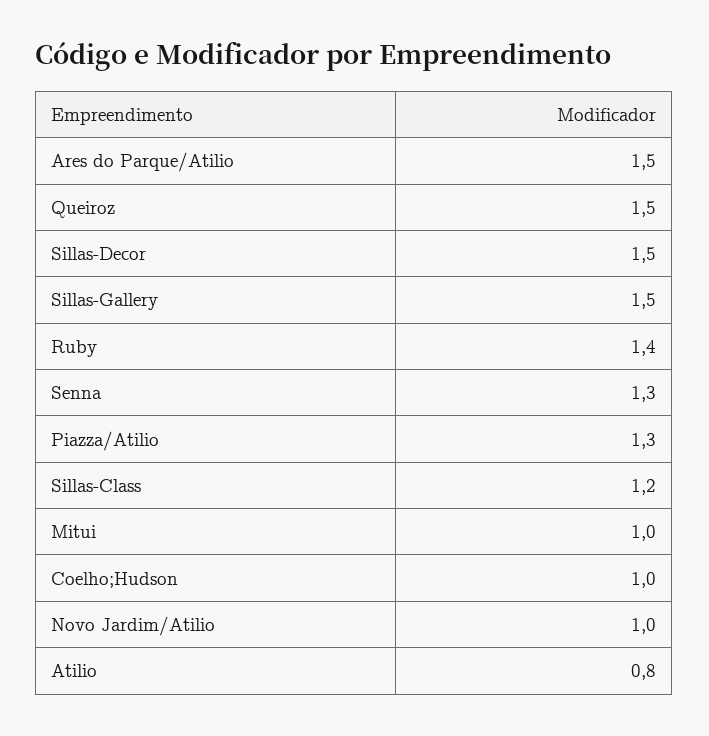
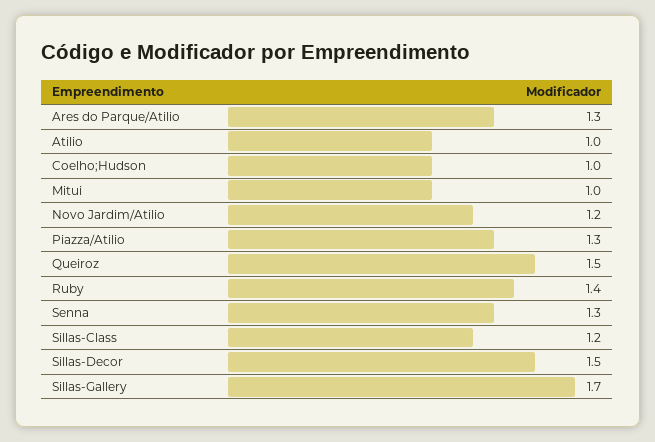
Ares do Parque/Atilio: 1.5 -> 1.3
Sillas-Gallery: 1.5 -> 1.7
Novo Jardim/Atilio: 1 -> 1.2
Atilio: 0.8 -> 1

